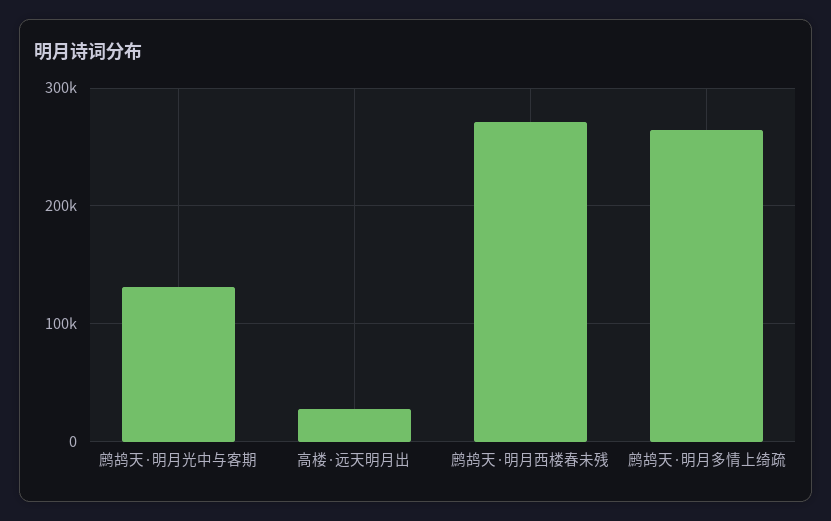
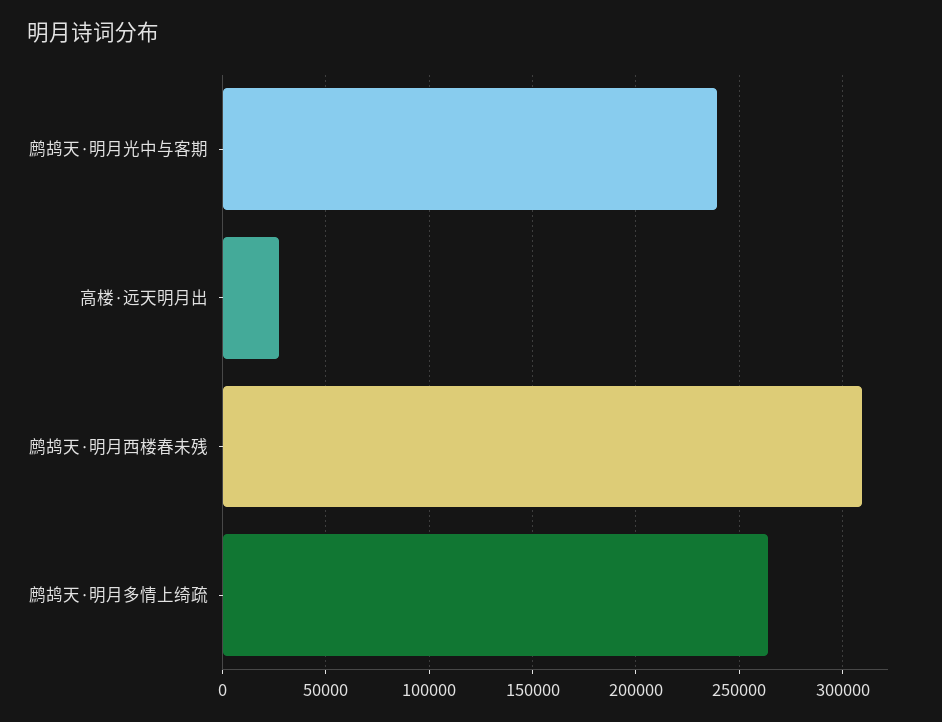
鹧鸪天·明月光中与客期: 130000 -> 240000
鹧鸪天·明月西楼春未残: 270000 -> 310000

